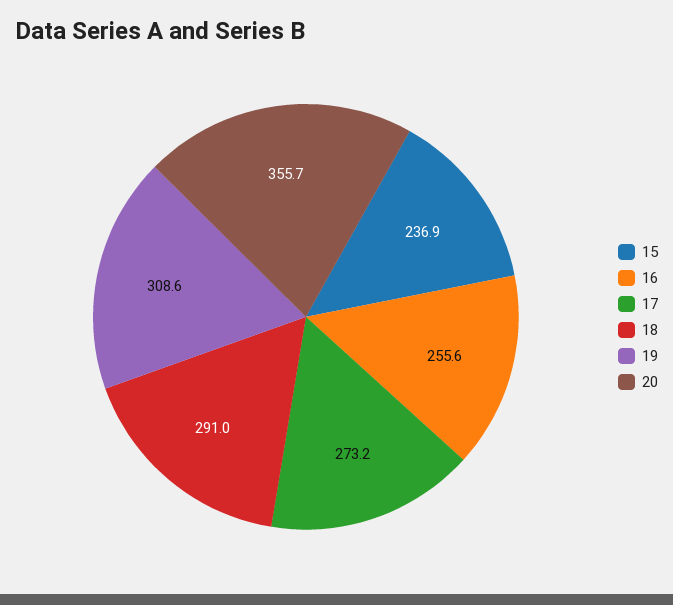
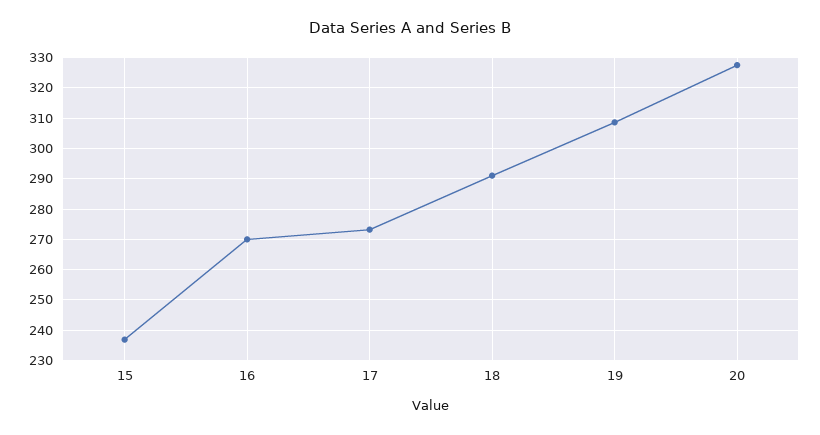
16: 255.6 -> 270
20: 355.7 -> 328

